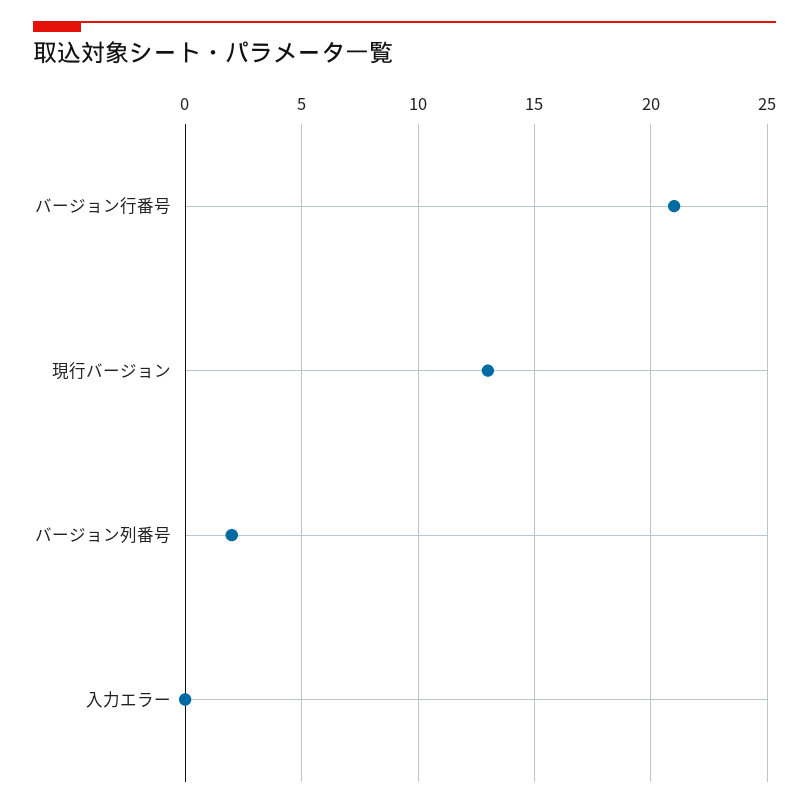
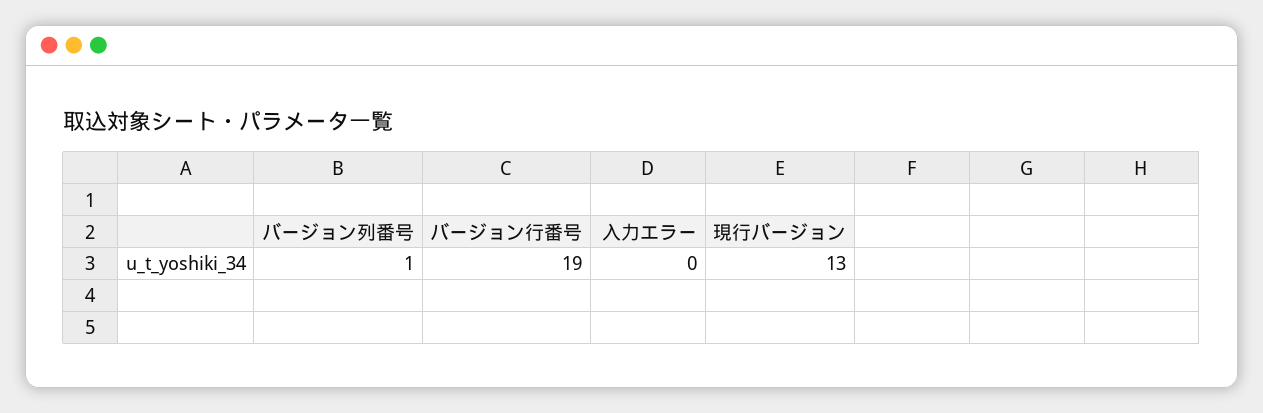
バージョン行番号: 21 -> 19
バージョン列番号: 2 -> 1

